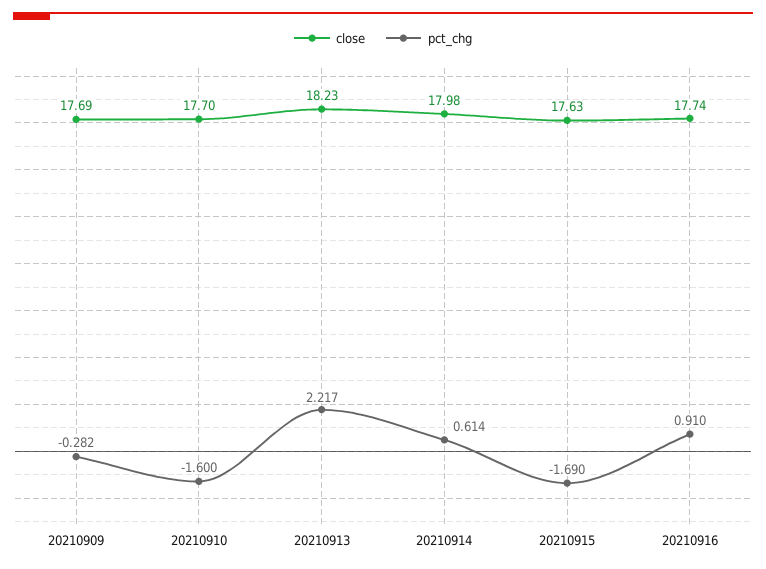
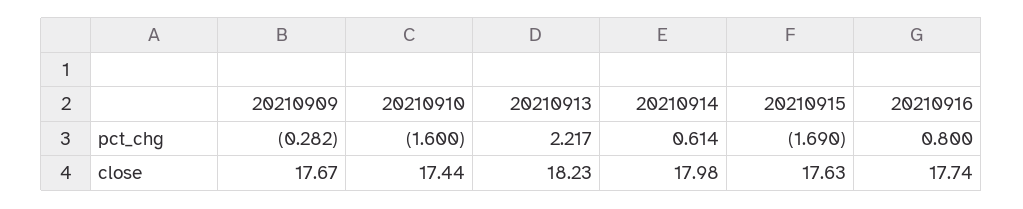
close, 20210909: 17.69 -> 17.67
close, 20210910: 17.7 -> 17.44
pct_chg, 20210916: 0.91 -> 0.8

